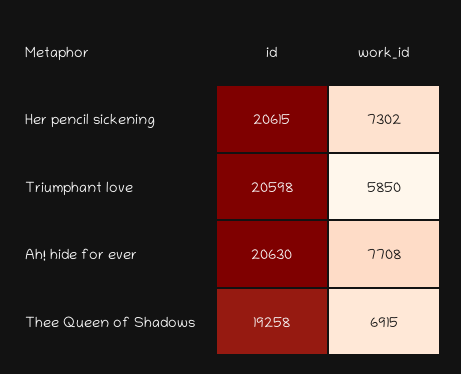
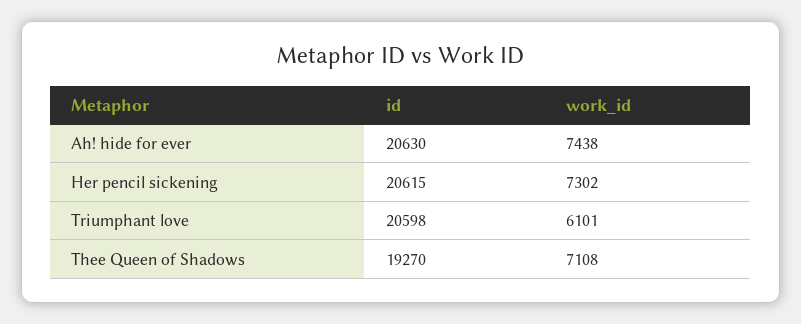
work_id, Triumphant love: 5850 -> 6101
work_id, Ah! hide for ever: 7708 -> 7438
id, Thee Queen of Shadows: 19258 -> 19270
work_id, Thee Queen of Shadows: 6915 -> 7108

